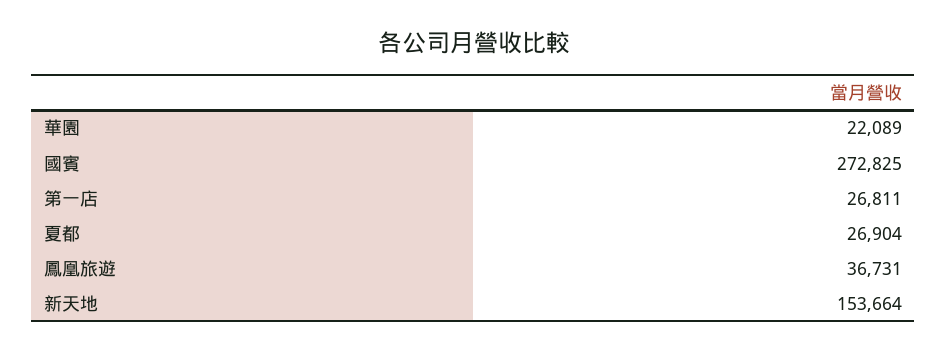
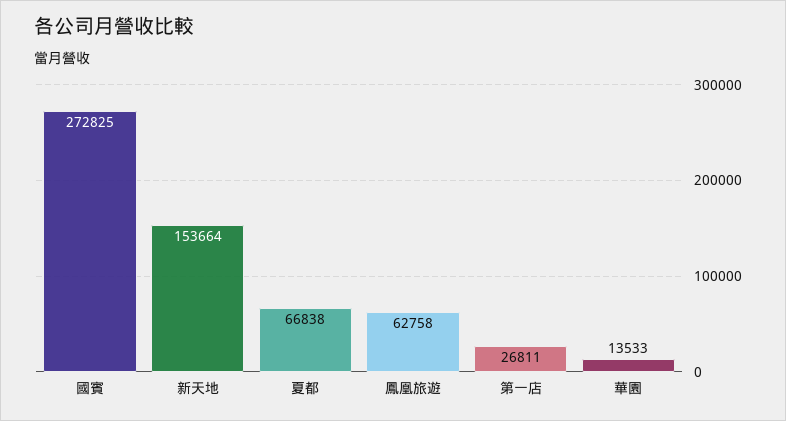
華園: 22089 -> 13533
夏都: 26904 -> 66838
鳳凰旅遊: 36731 -> 62758

